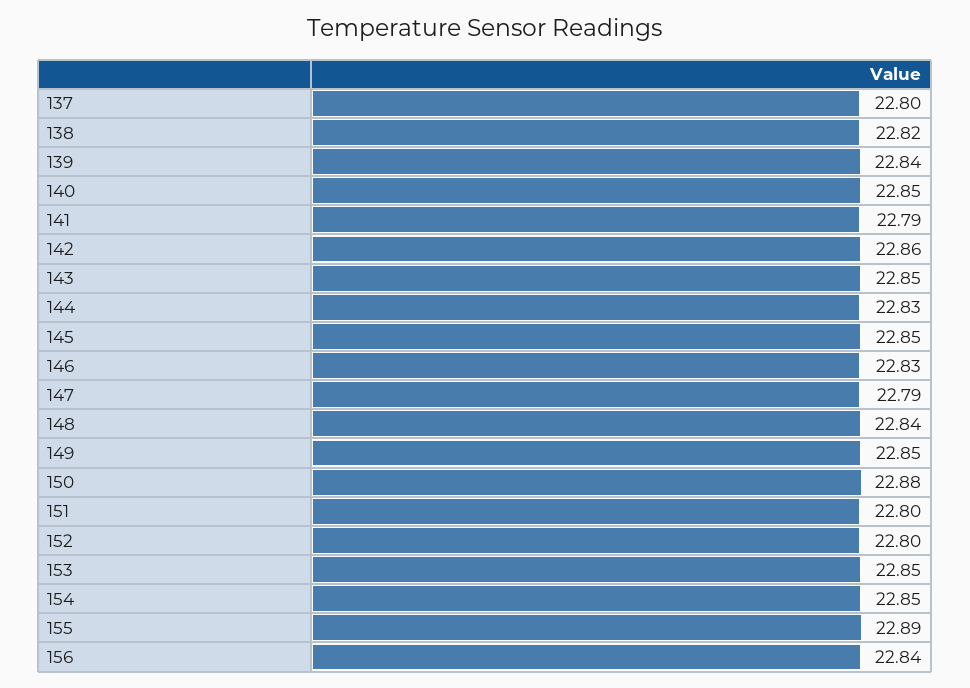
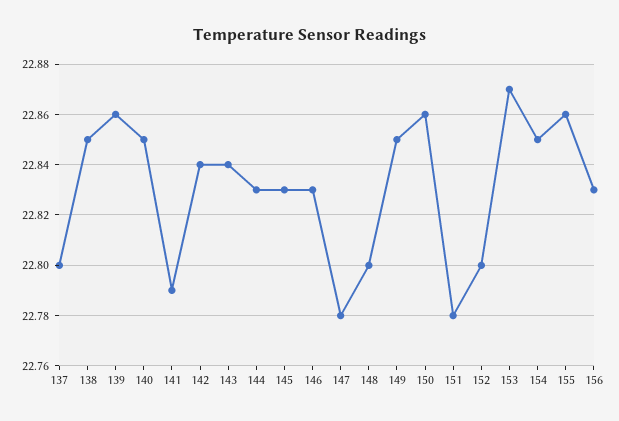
138: 22.82 -> 22.85
139: 22.84 -> 22.86
142: 22.86 -> 22.84
143: 22.85 -> 22.84
145: 22.85 -> 22.83
147: 22.79 -> 22.78
148: 22.84 -> 22.8
150: 22.88 -> 22.86
151: 22.8 -> 22.78
153: 22.85 -> 22.87
155: 22.89 -> 22.86
156: 22.84 -> 22.83

